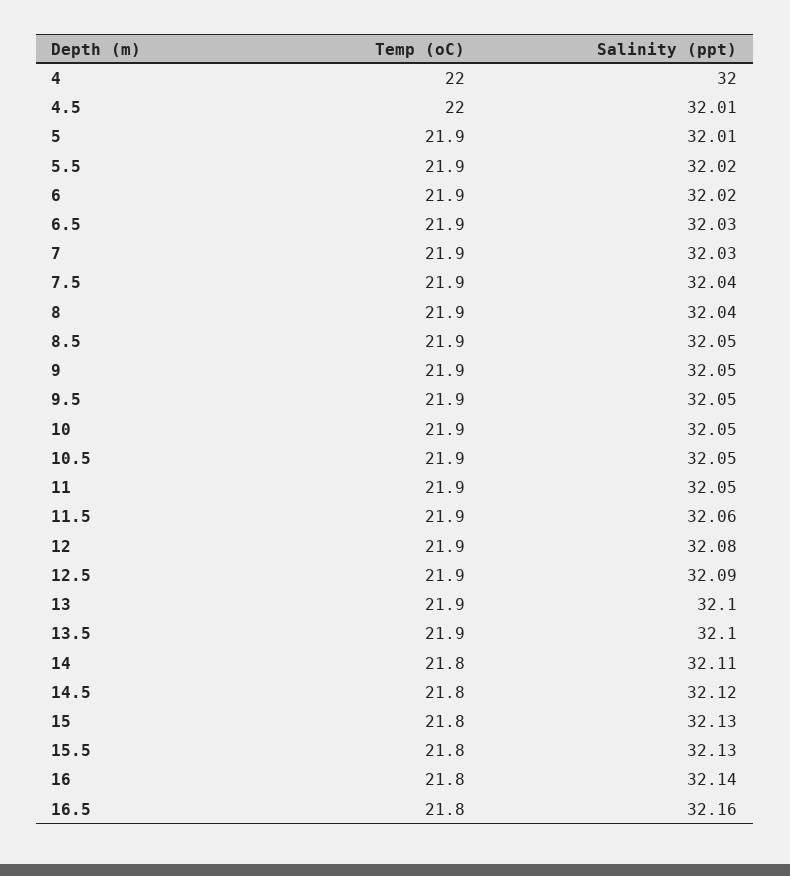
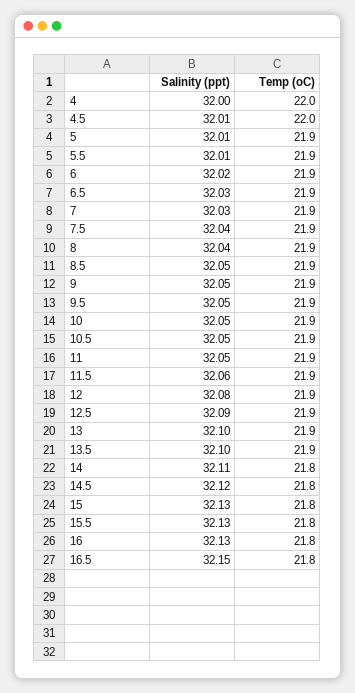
Salinity (ppt), 5.5: 32.02 -> 32.01
Salinity (ppt), 16: 32.14 -> 32.13
Salinity (ppt), 16.5: 32.16 -> 32.15

